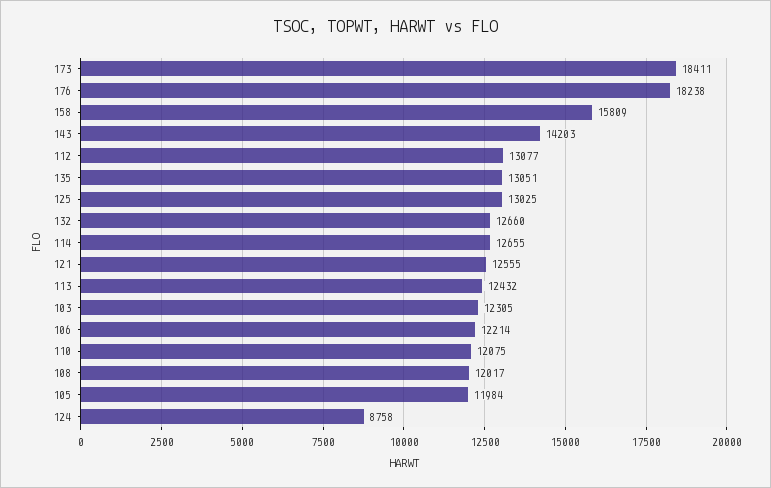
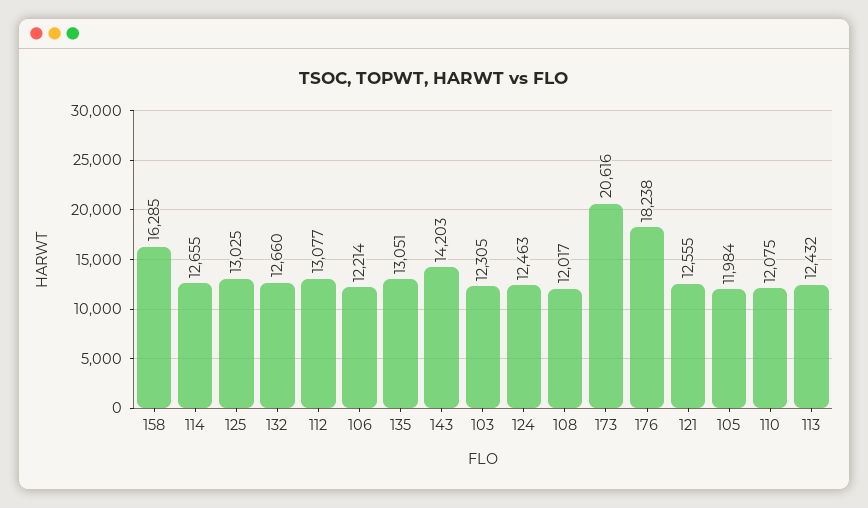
173: 18411 -> 20616
158: 15809 -> 16285
124: 8758 -> 12463

